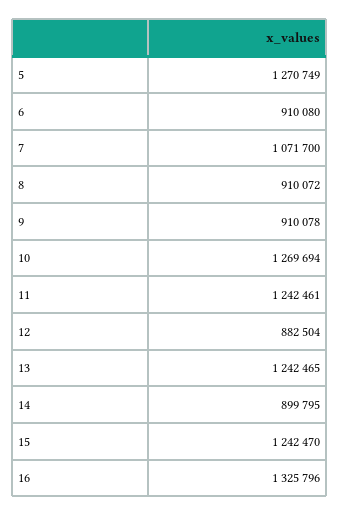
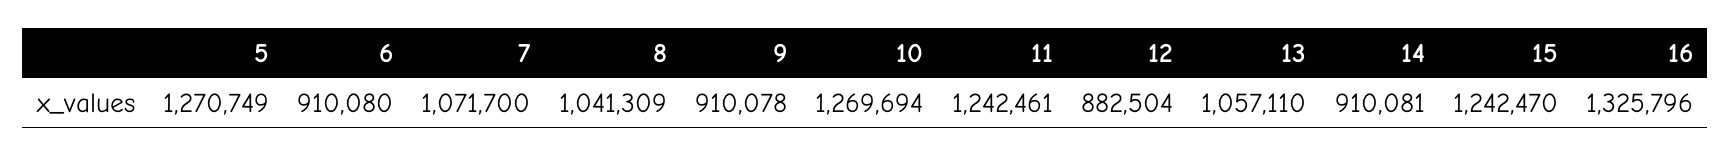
8: 910072 -> 1041309
13: 1242465 -> 1057110
14: 899795 -> 910081

